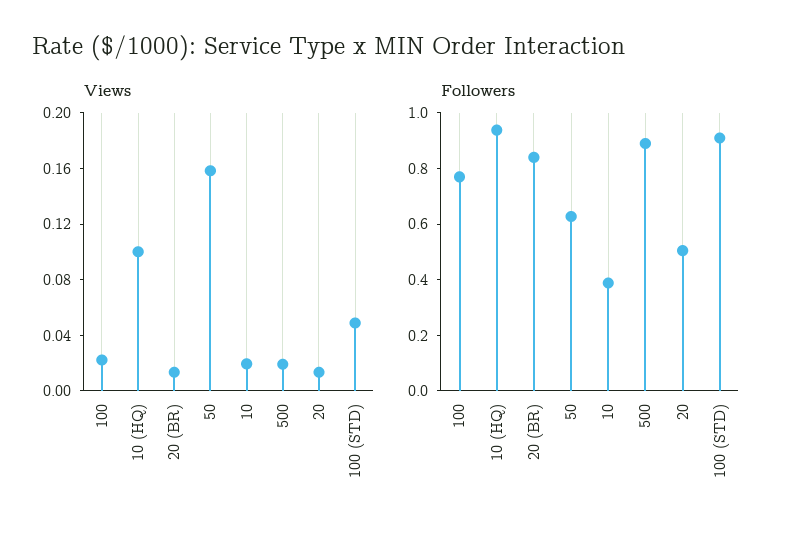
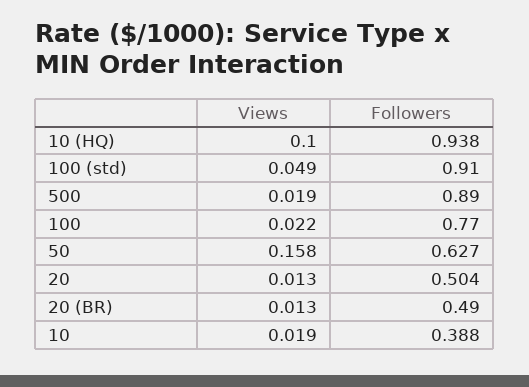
Followers, 20 (BR): 0.85 -> 0.49

